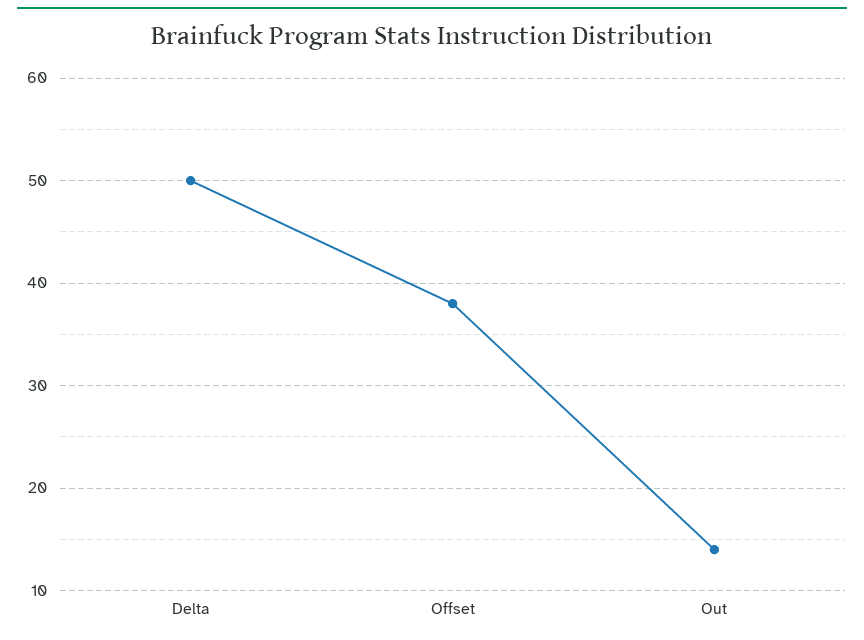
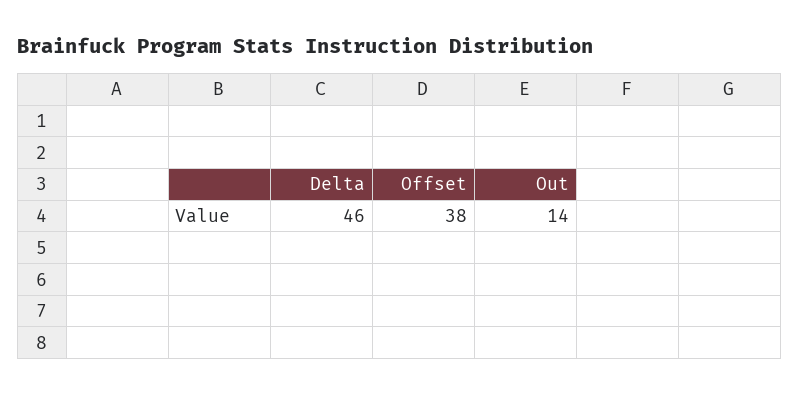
Delta: 50 -> 46

